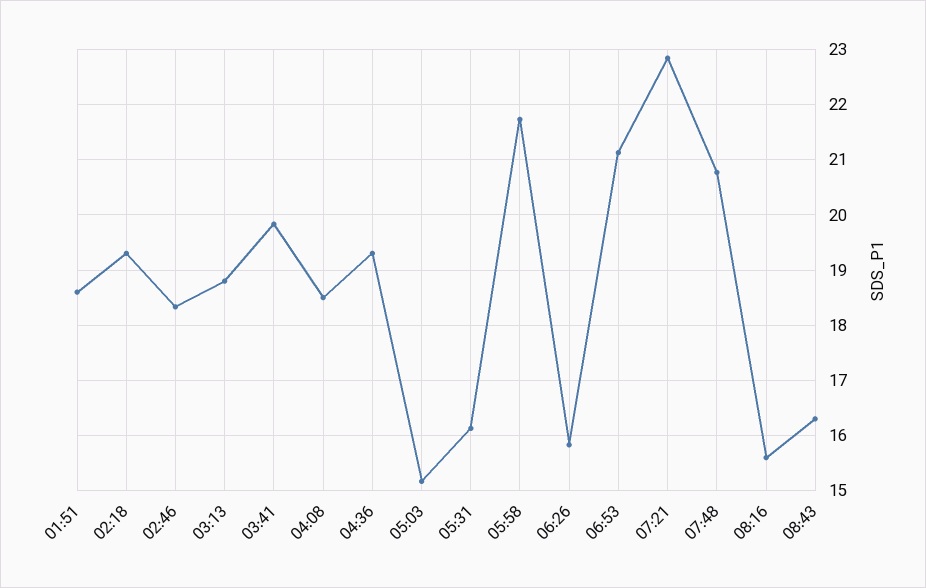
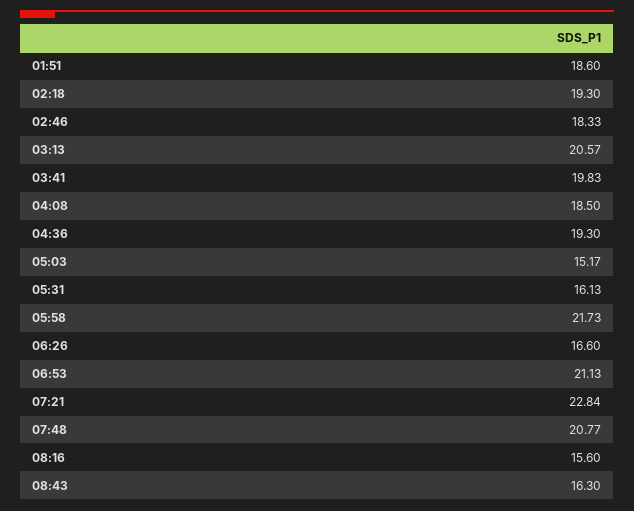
03:13: 18.8 -> 20.57
06:26: 15.8 -> 16.6

